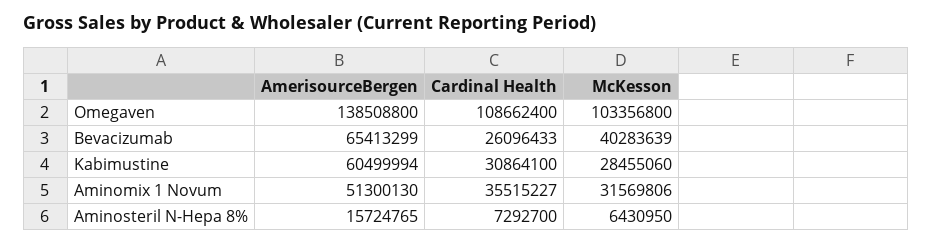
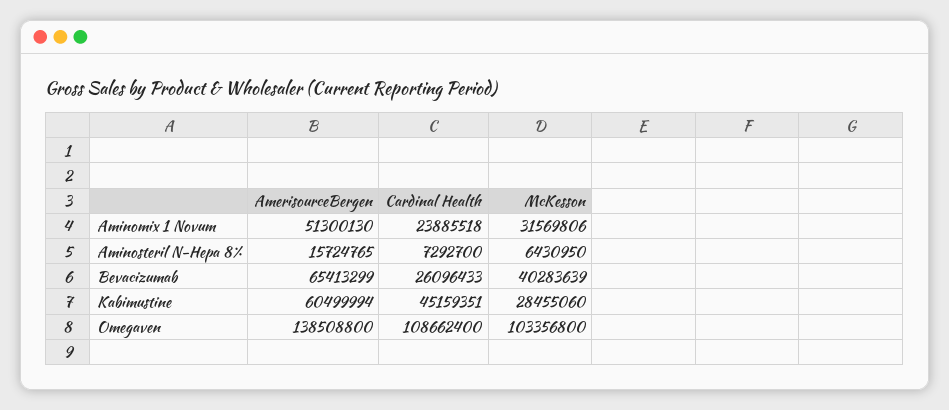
Cardinal Health, Kabimustine: 30864100 -> 45159351
Cardinal Health, Aminomix 1 Novum: 35515227 -> 23885518

